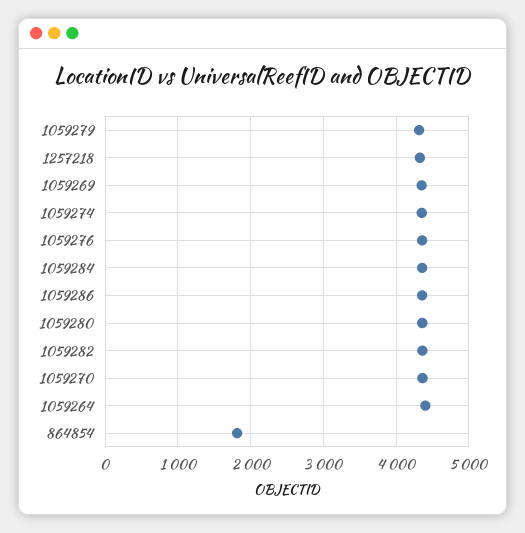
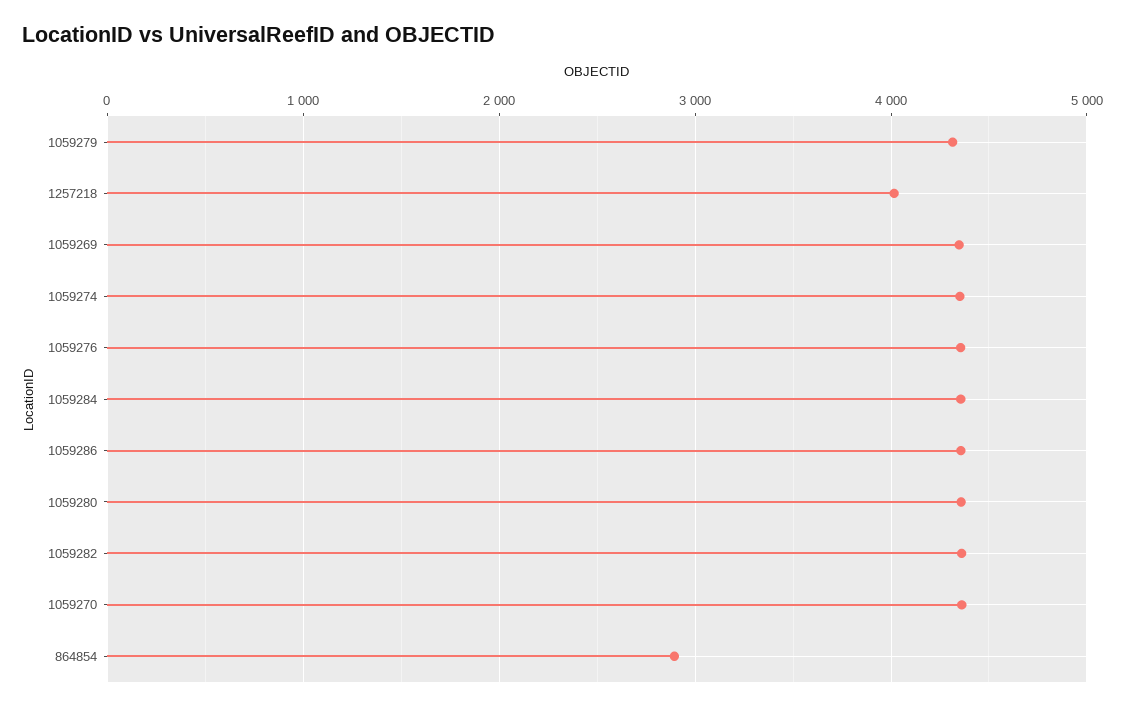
1257218: 4300 -> 4000
1059264: 4400 -> none
864854: 1800 -> 2900

